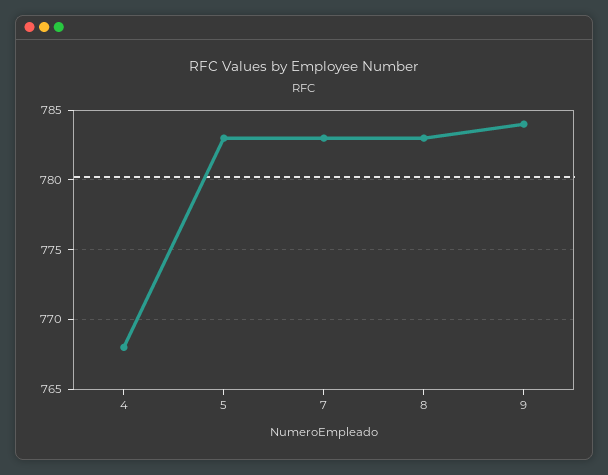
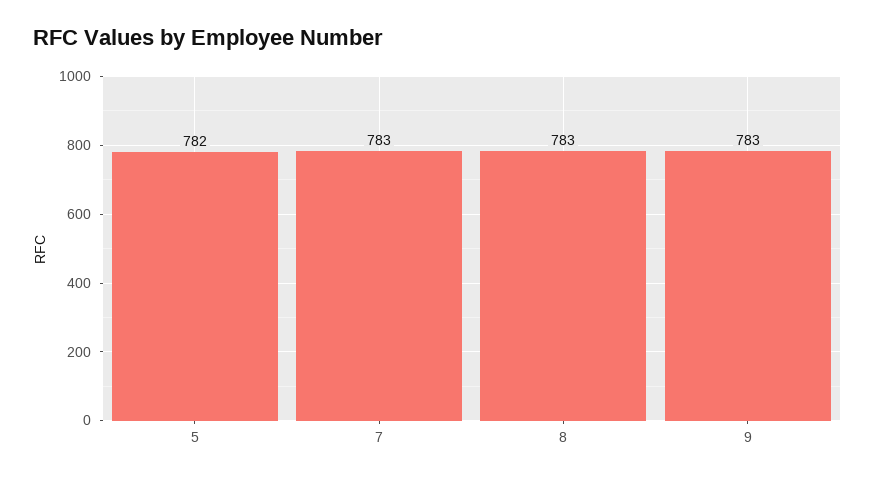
4: 768 -> none
5: 783 -> 782
9: 784 -> 783

